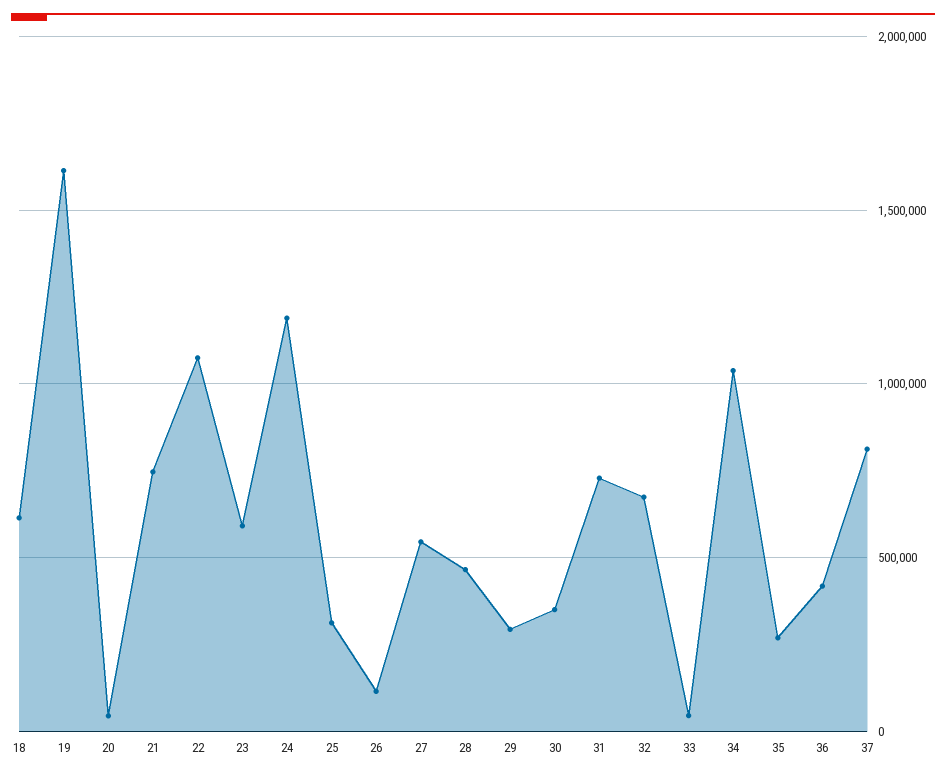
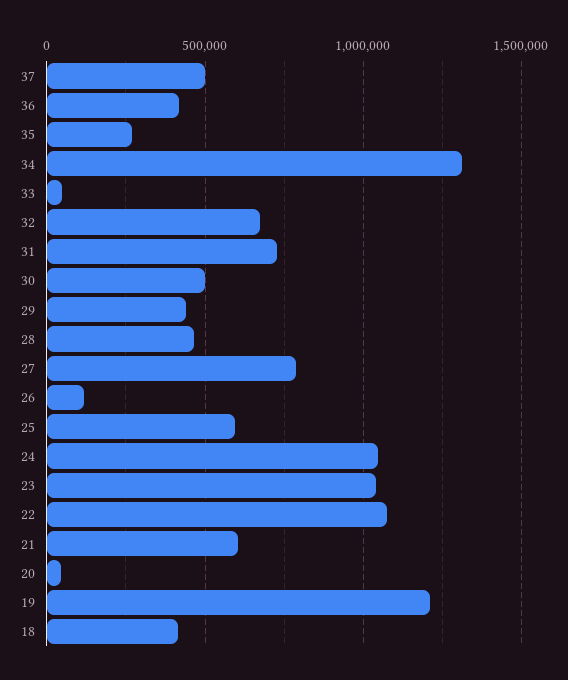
18: 600000 -> 400000
19: 1600000 -> 1200000
21: 750000 -> 600000
23: 600000 -> 1050000
24: 1200000 -> 1050000
25: 300000 -> 600000
27: 550000 -> 800000
29: 300000 -> 450000
30: 350000 -> 500000
34: 1050000 -> 1300000
37: 800000 -> 500000

